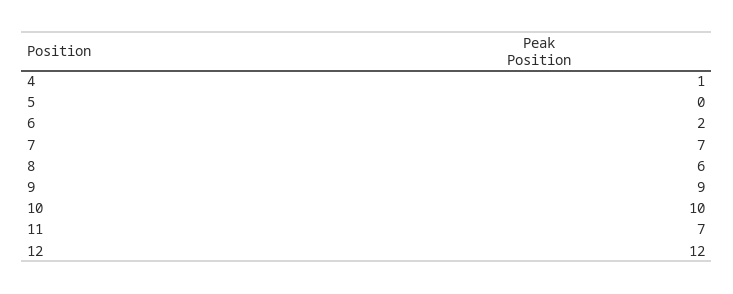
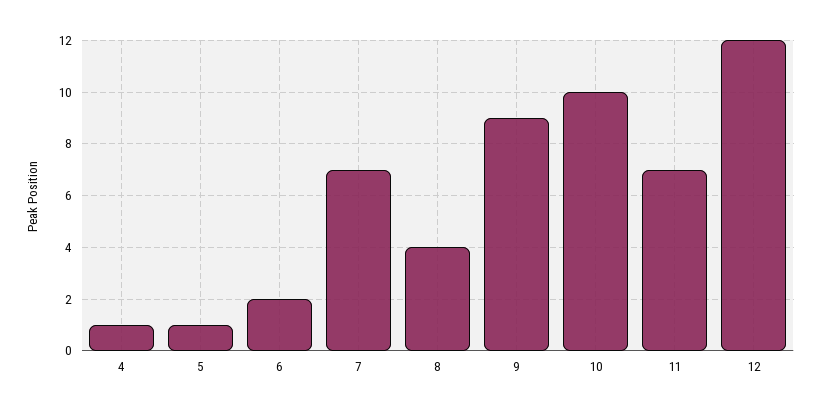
5: 0 -> 1
8: 6 -> 4

